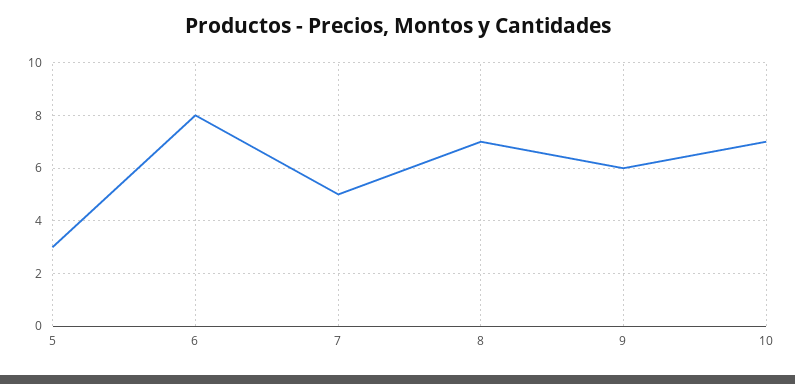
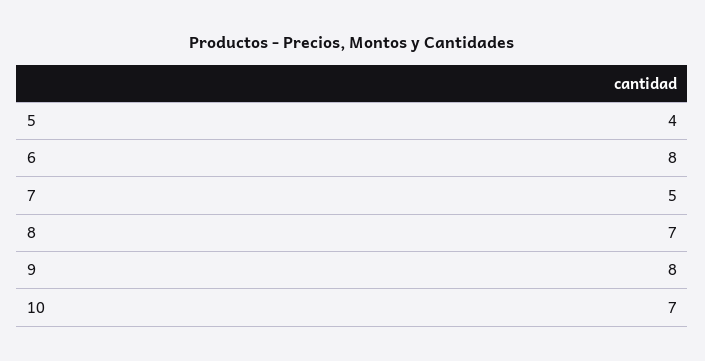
5: 3 -> 4
9: 6 -> 8

